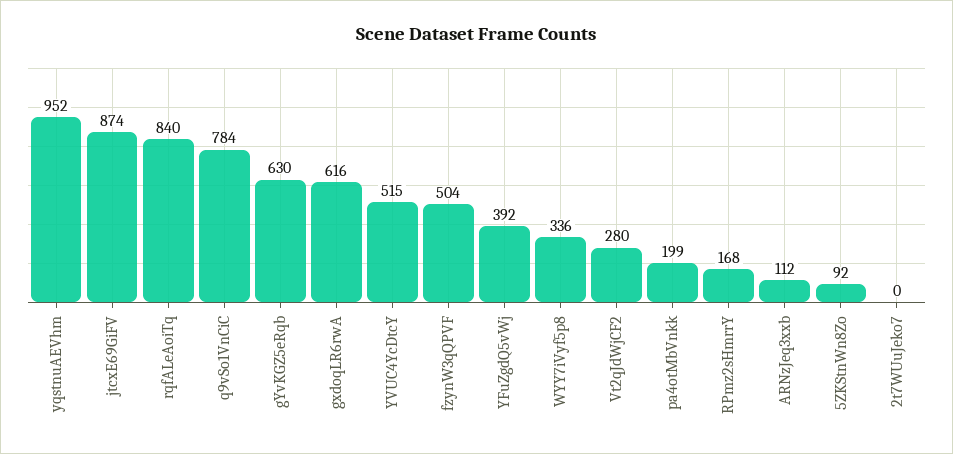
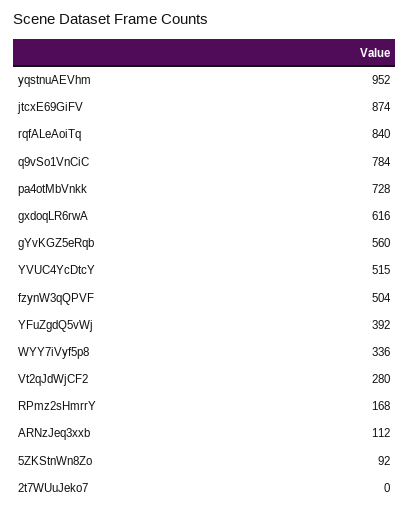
gYvKGZ5eRqb: 630 -> 560
pa4otMbVnkk: 199 -> 728

